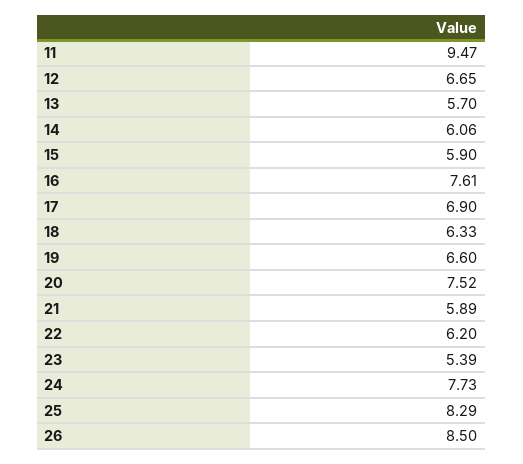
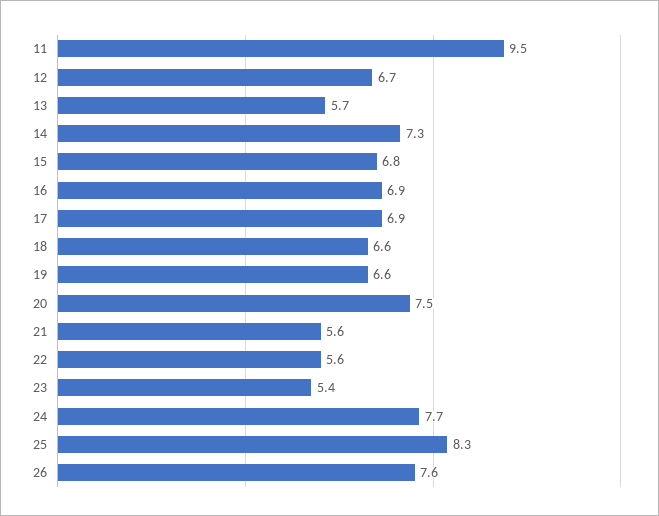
14: 6.06 -> 7.3
15: 5.9 -> 6.8
16: 7.61 -> 6.9
18: 6.33 -> 6.6
21: 5.89 -> 5.6
22: 6.2 -> 5.6
26: 8.5 -> 7.6

